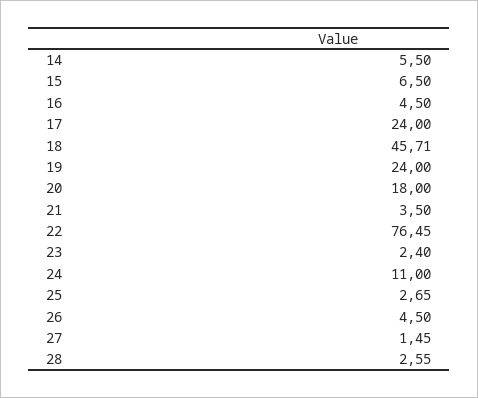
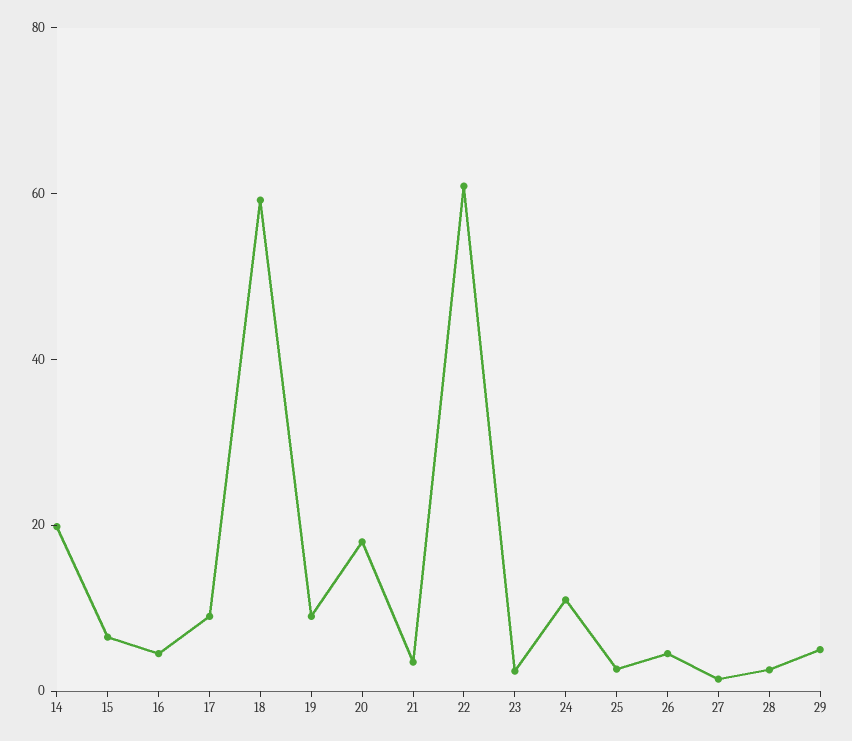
14: 5.5 -> 20
17: 24 -> 10
18: 45.71 -> 60
19: 24 -> 10
22: 76.45 -> 60
29: none -> 5

